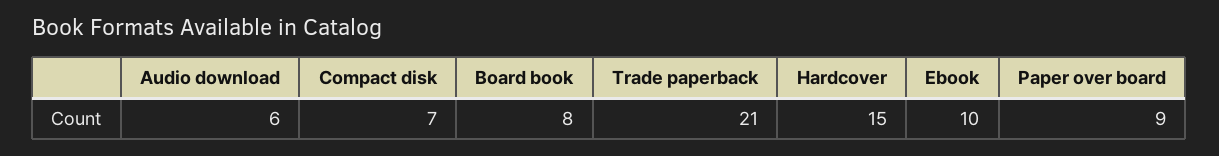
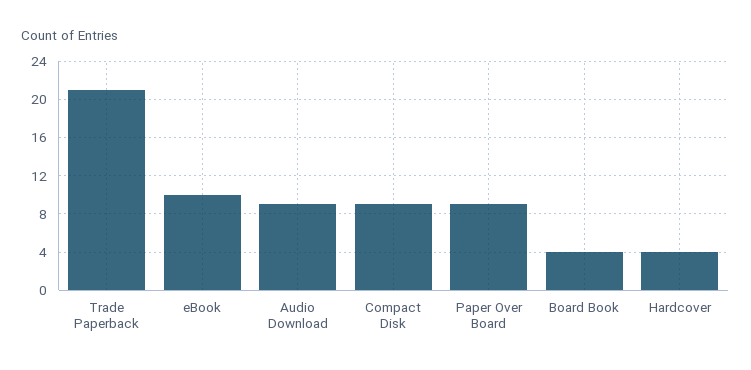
Audio download: 6 -> 9
Compact disk: 7 -> 9
Board book: 8 -> 4
Hardcover: 15 -> 4

